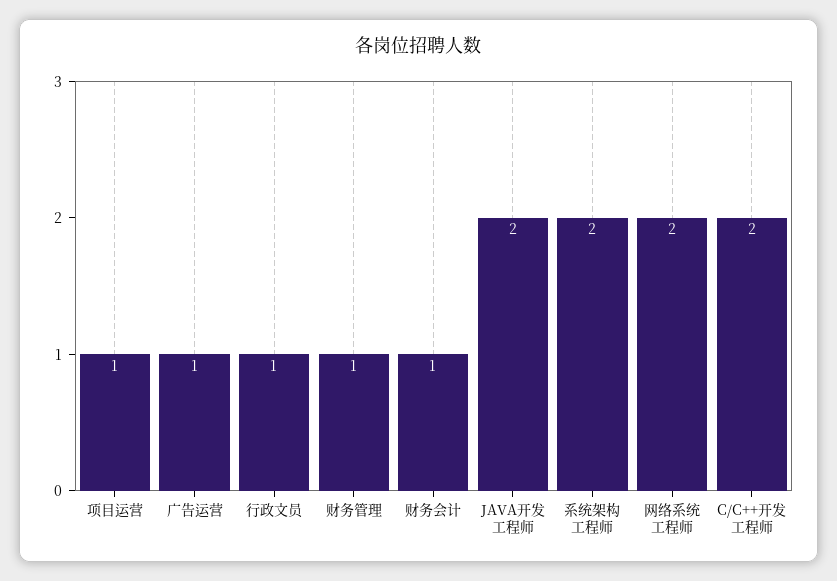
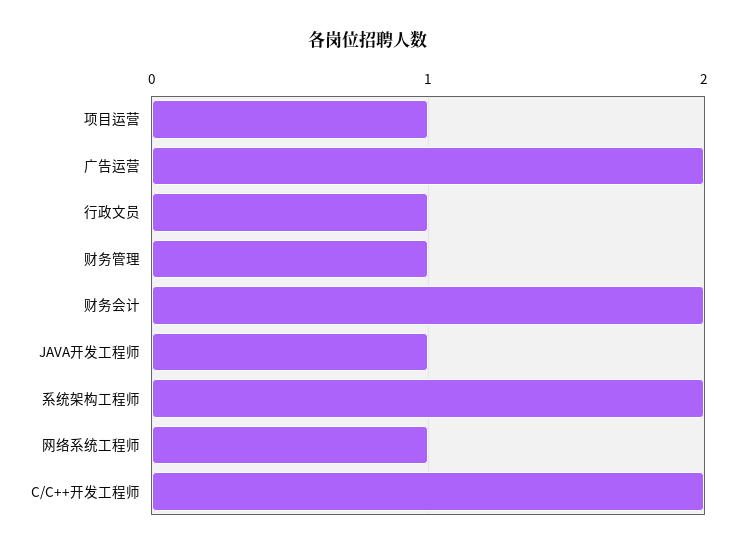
广告运营: 1 -> 2
财务会计: 1 -> 2
JAVA开发工程师: 2 -> 1
网络系统工程师: 2 -> 1

